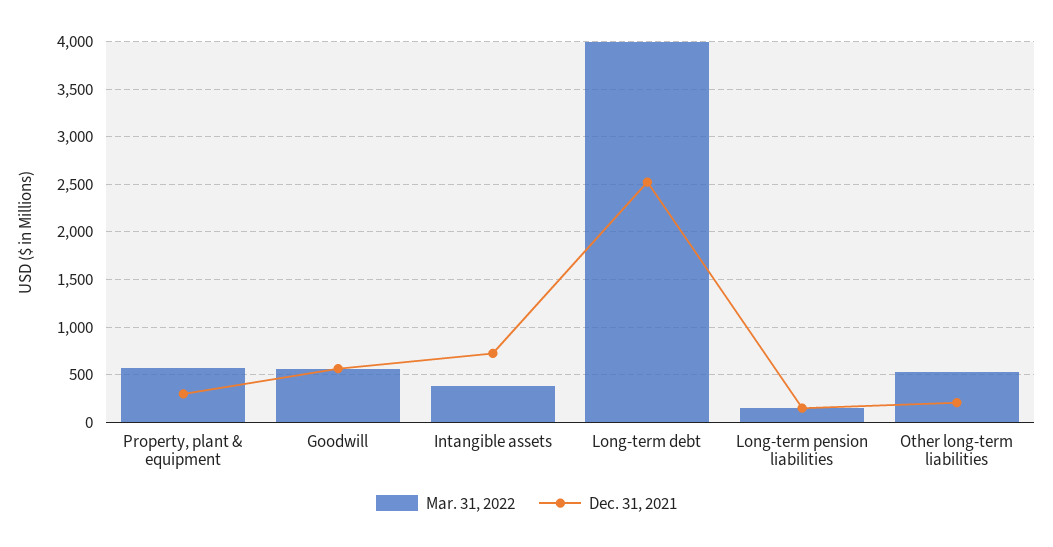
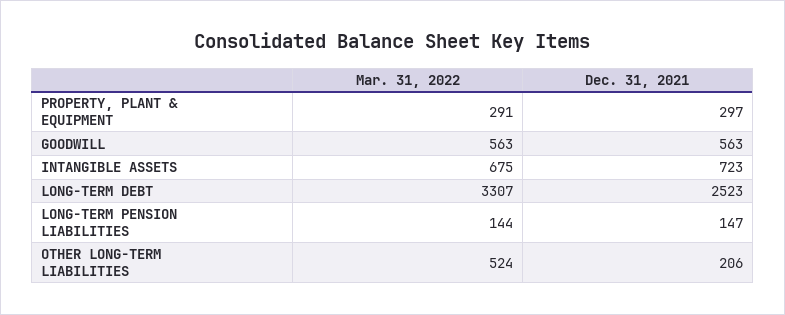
Mar. 31, 2022, Property, plant & equipment: 600 -> 291
Mar. 31, 2022, Intangible assets: 400 -> 675
Mar. 31, 2022, Long-term debt: 4000 -> 3307

